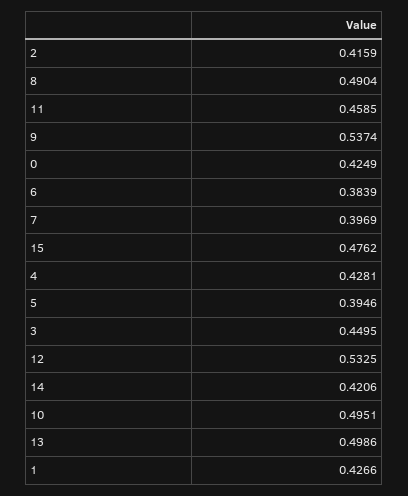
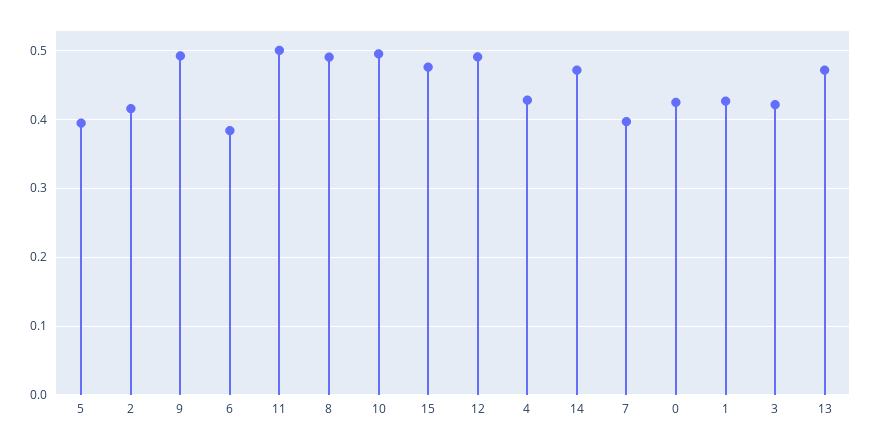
11: 0.4585 -> 0.5
9: 0.5374 -> 0.49
3: 0.4495 -> 0.42
12: 0.5325 -> 0.49
14: 0.4206 -> 0.47
13: 0.4986 -> 0.47

